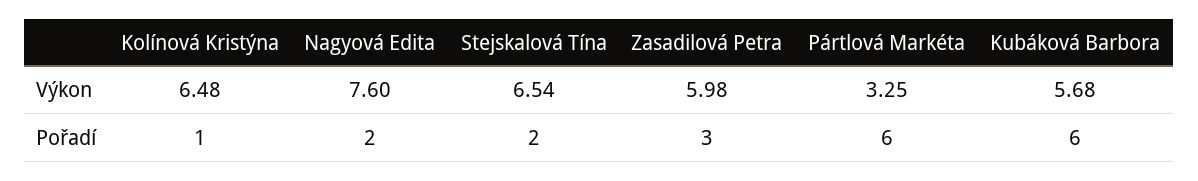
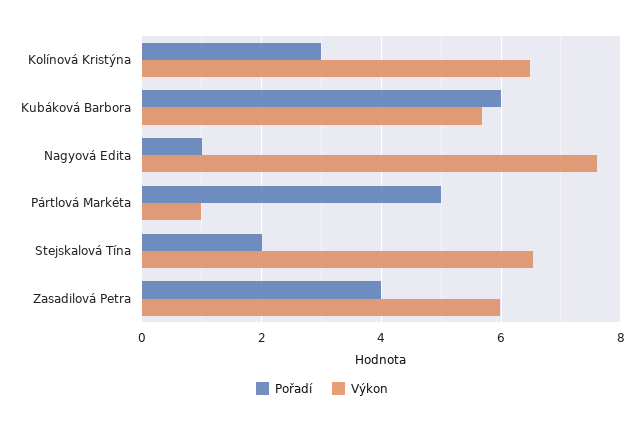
Výkon, Pártlová Markéta: 3.25 -> 1
Pořadí, Kolínová Kristýna: 1 -> 3
Pořadí, Nagyová Edita: 2 -> 1
Pořadí, Zasadilová Petra: 3 -> 4
Pořadí, Pártlová Markéta: 6 -> 5

